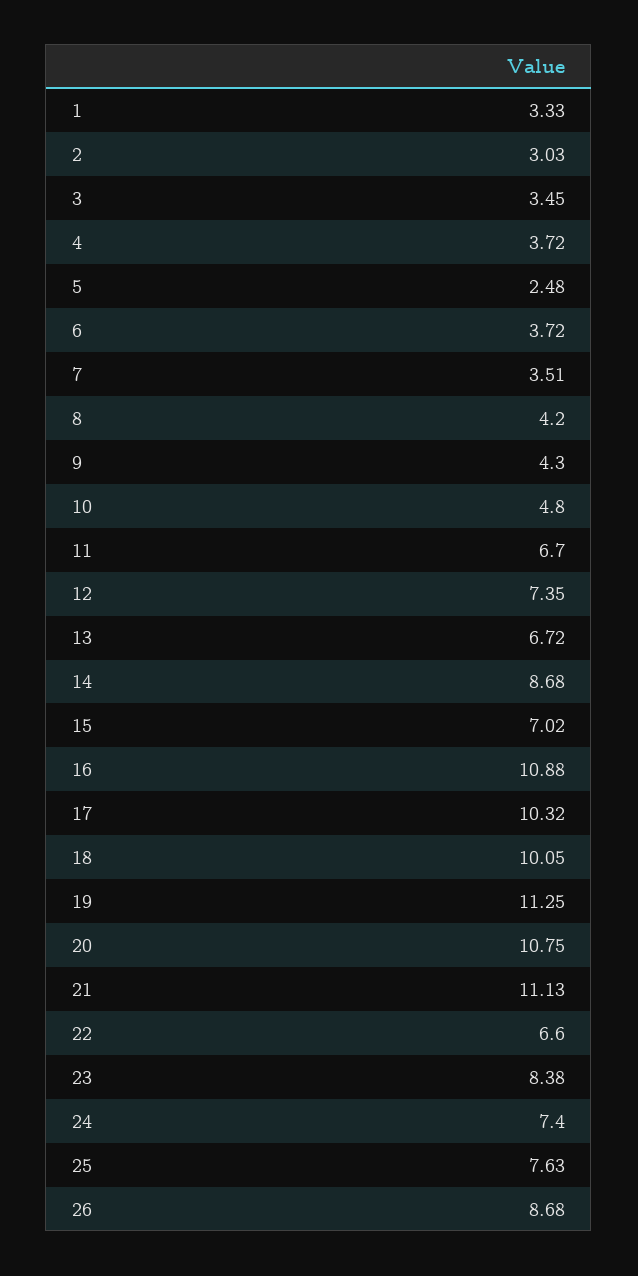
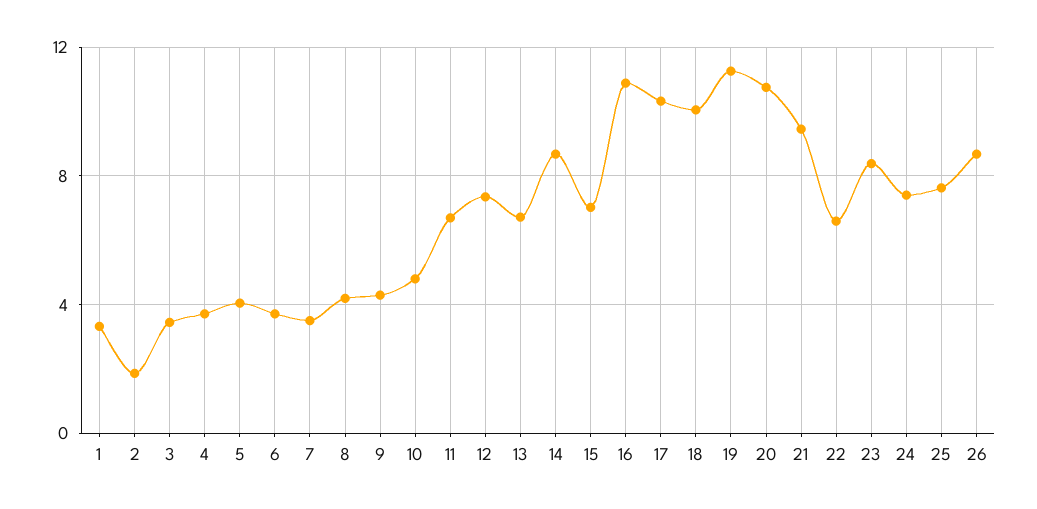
2: 3.03 -> 2
5: 2.48 -> 4
21: 11.13 -> 9.5

